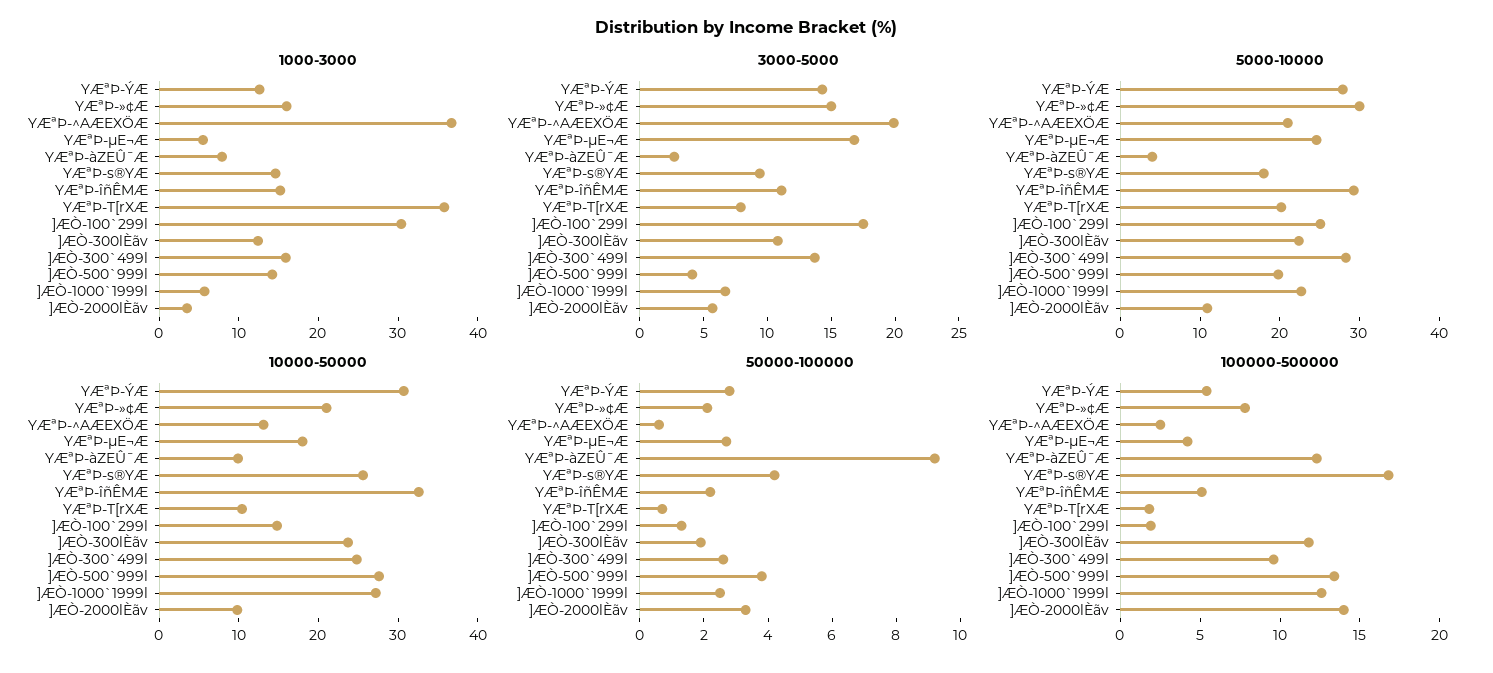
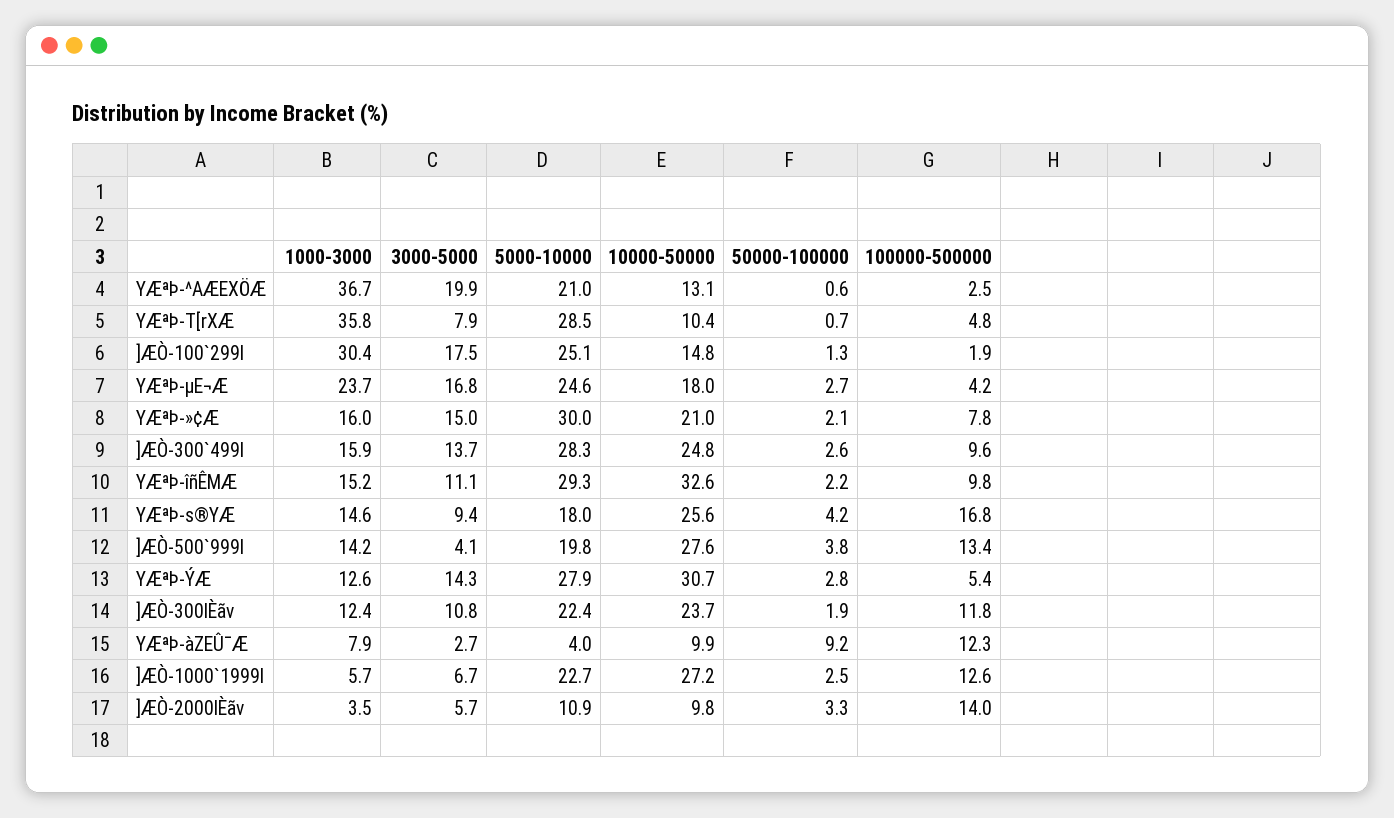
1000-3000, YÆªÞ-µE¬Æ: 6 -> 23.7
5000-10000, YÆªÞ-T[rXÆ: 20 -> 28.5
100000-500000, YÆªÞ-îñÊMÆ: 5 -> 9.8
100000-500000, YÆªÞ-T[rXÆ: 2 -> 4.8

